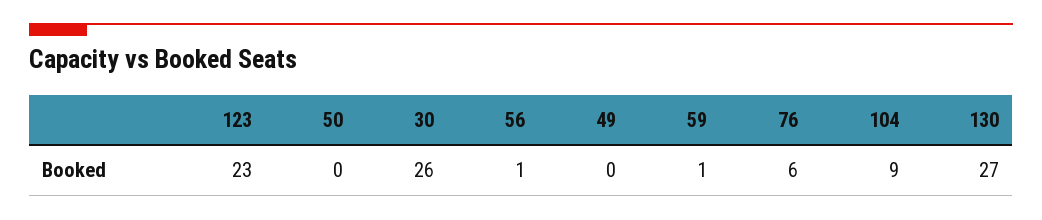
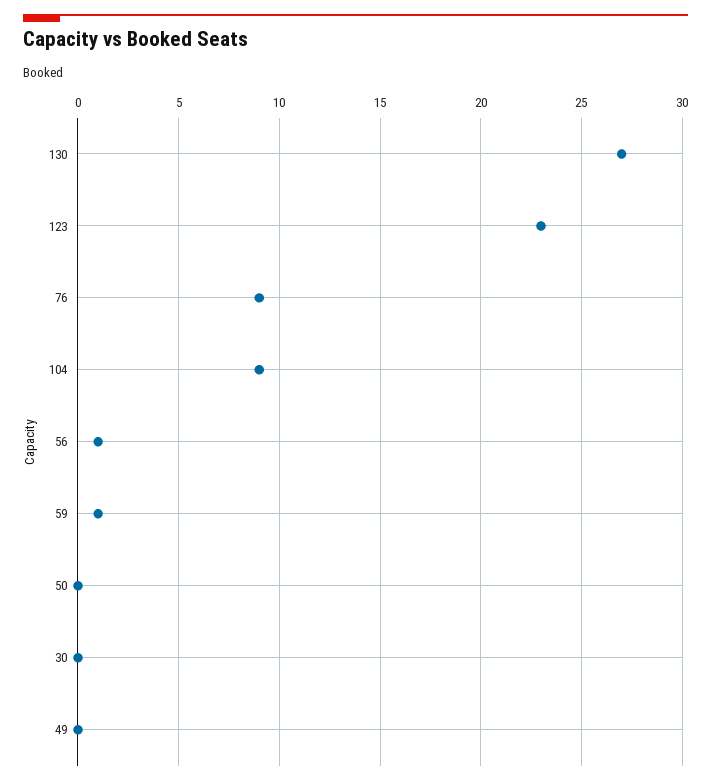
30: 26 -> 0
76: 6 -> 9

